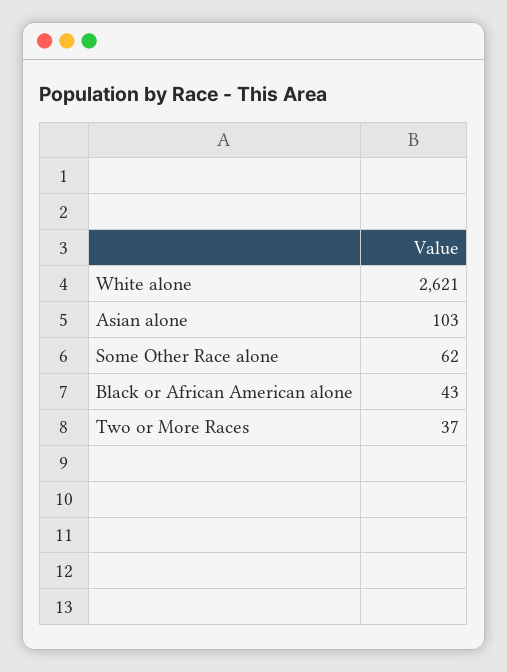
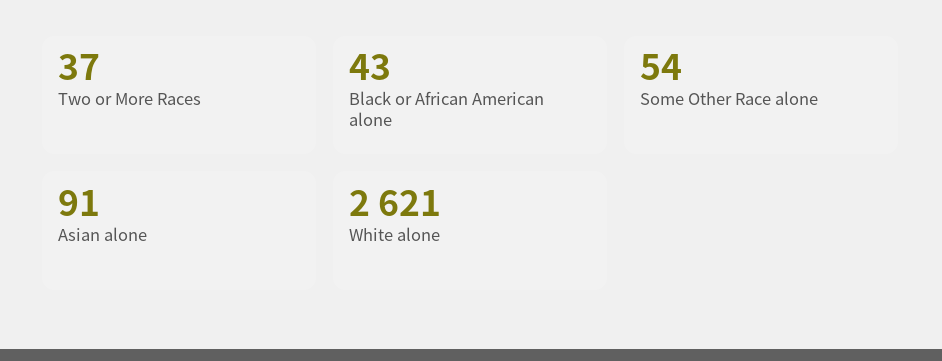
Asian alone: 103 -> 91
Some Other Race alone: 62 -> 54

